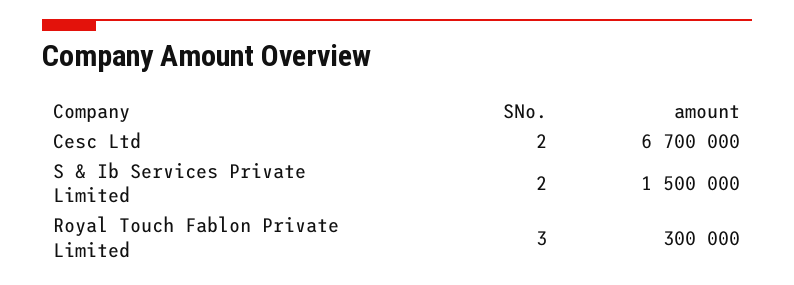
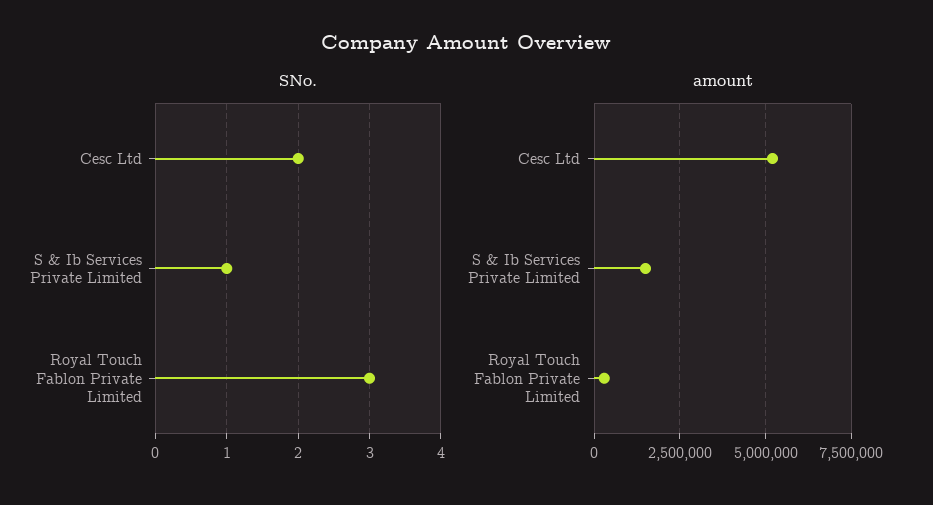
amount, Cesc Ltd: 6700000 -> 5250000
SNo., S & Ib Services Private Limited: 2 -> 1

